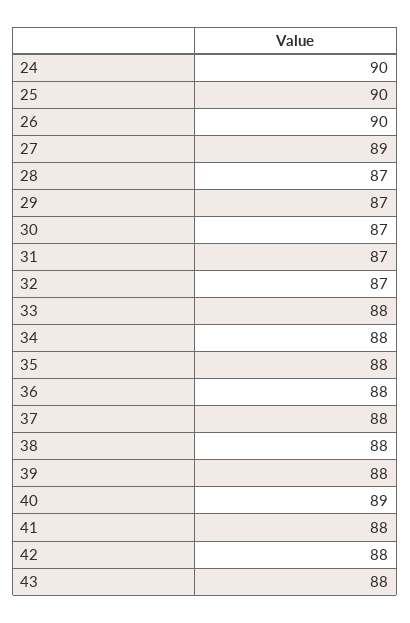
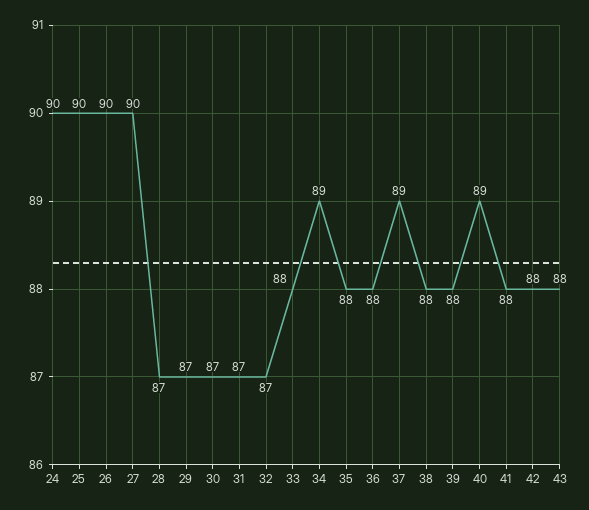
27: 89 -> 90
34: 88 -> 89
37: 88 -> 89

